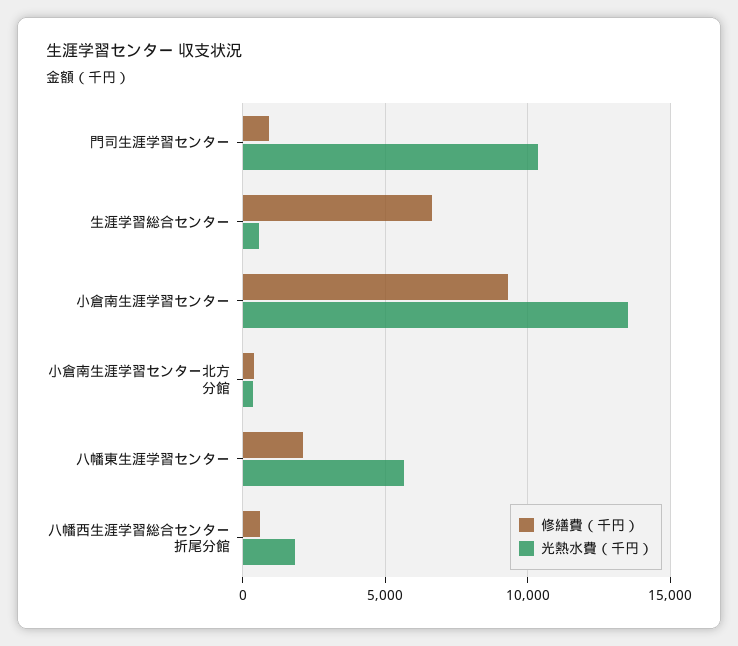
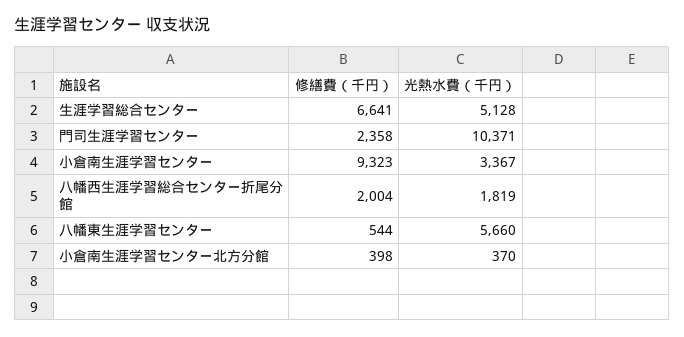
修繕費（千円）, 門司生涯学習センター: 1000 -> 2358
光熱水費（千円）, 生涯学習総合センター: 500 -> 5128
光熱水費（千円）, 小倉南生涯学習センター: 13500 -> 3367
修繕費（千円）, 八幡東生涯学習センター: 2000 -> 544
修繕費（千円）, 八幡西生涯学習総合センター折尾分館: 500 -> 2004

